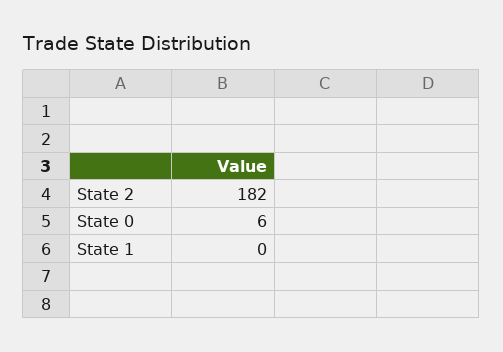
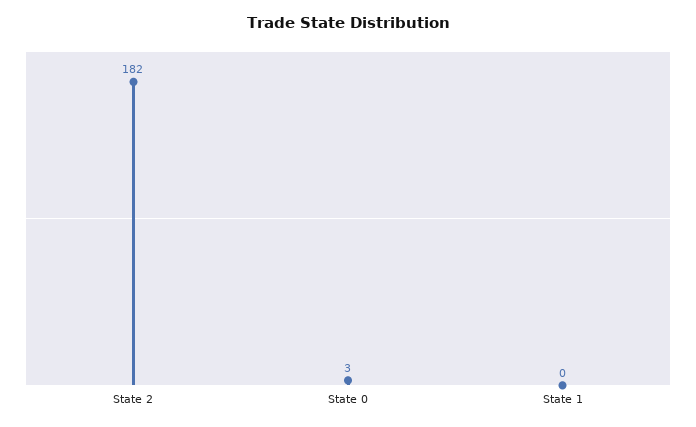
State 0: 6 -> 3

